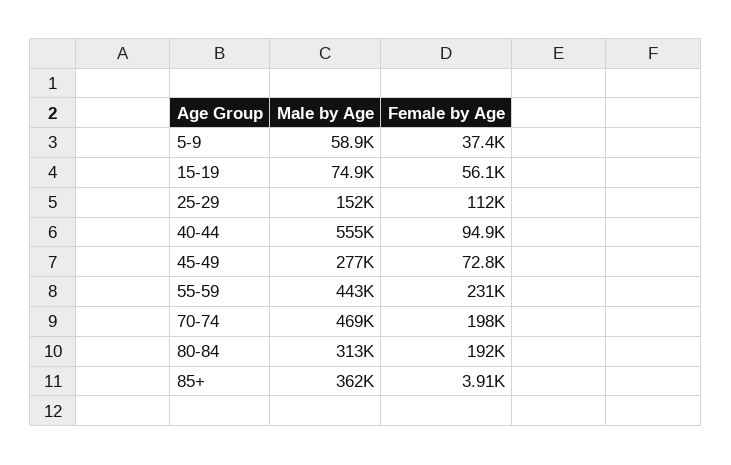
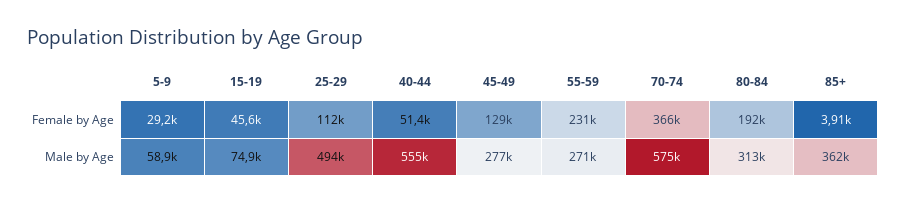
Female by Age, 5-9: 37400 -> 29200
Female by Age, 15-19: 56100 -> 45600
Male by Age, 25-29: 152000 -> 494000
Female by Age, 40-44: 94900 -> 51400
Female by Age, 45-49: 72800 -> 129000
Male by Age, 55-59: 443000 -> 271000
Male by Age, 70-74: 469000 -> 575000
Female by Age, 70-74: 198000 -> 366000

